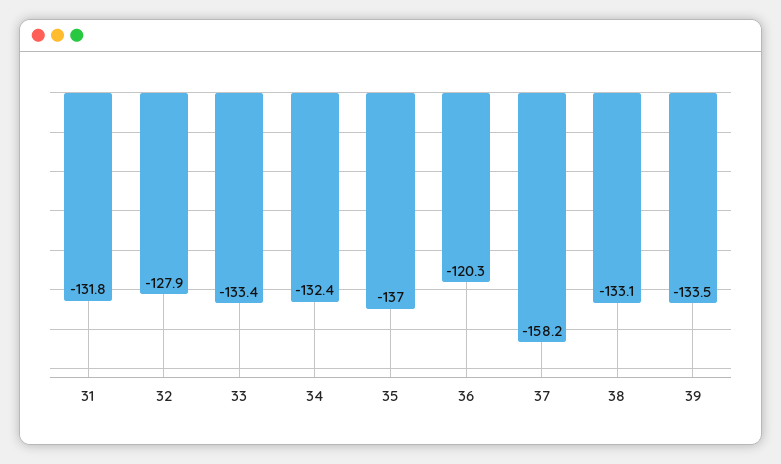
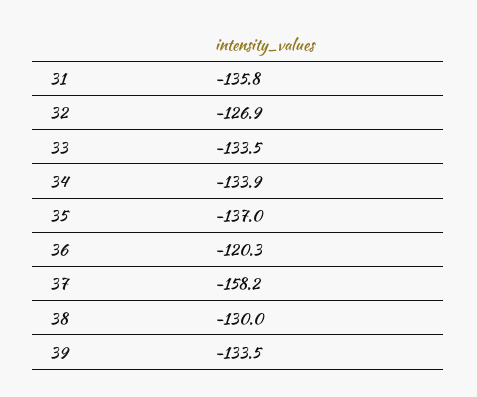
31: -131.8 -> -135.8
32: -127.9 -> -126.9
33: -133.4 -> -133.5
34: -132.4 -> -133.9
38: -133.1 -> -130

